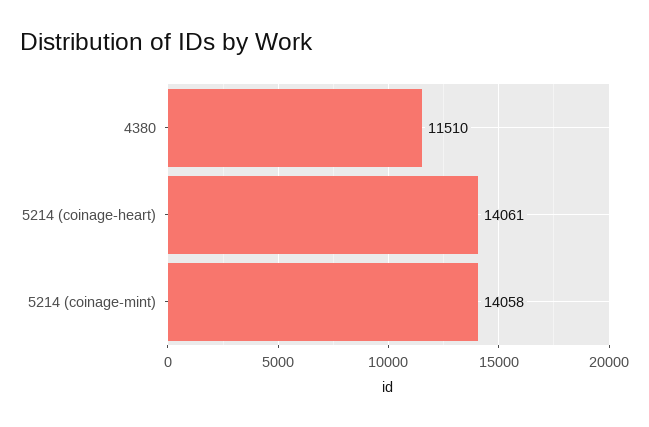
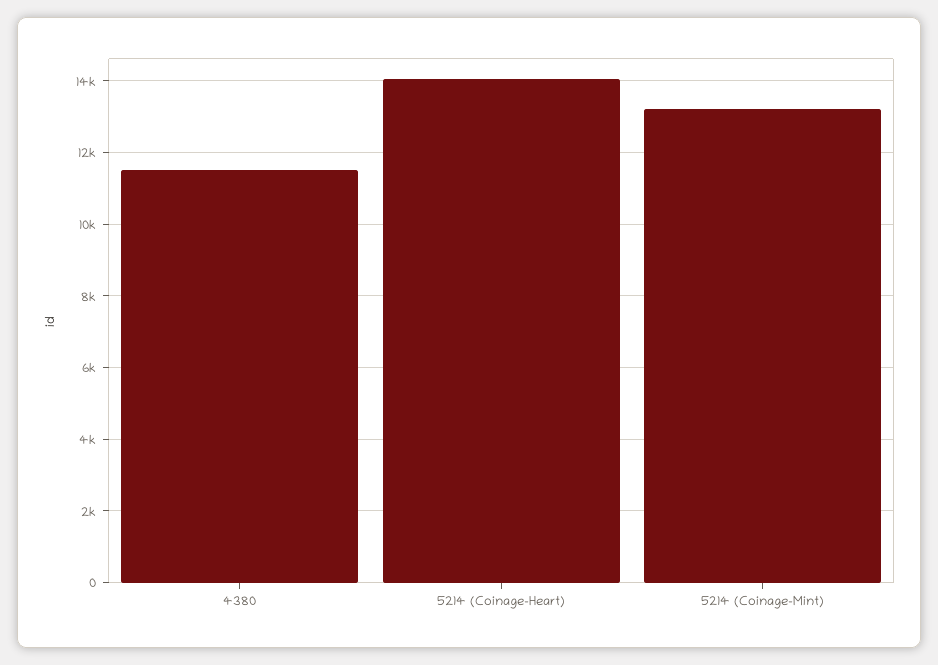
5214 (coinage-mint): 14058 -> 13200

